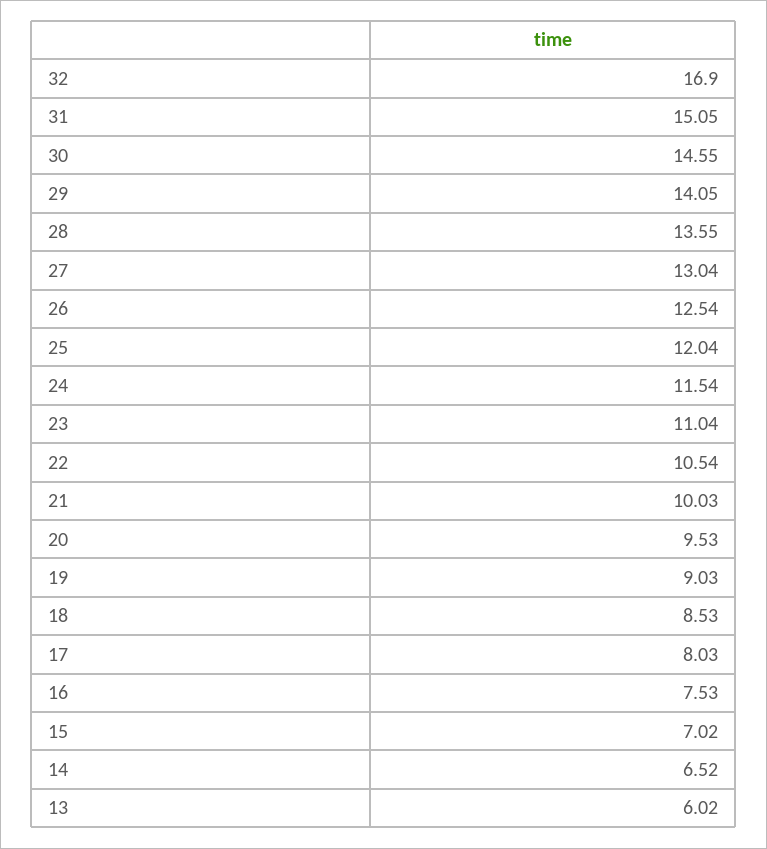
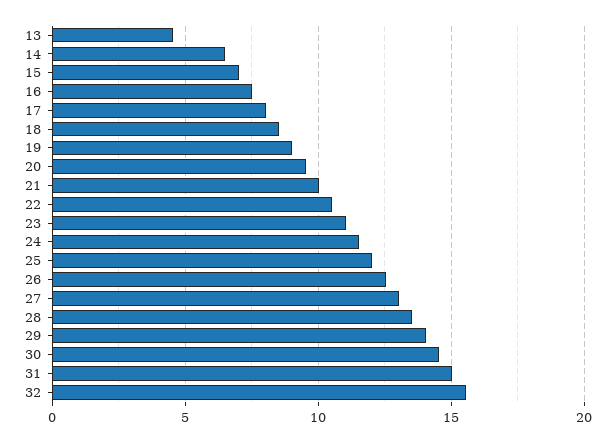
32: 16.9 -> 15.5
13: 6.02 -> 4.5

